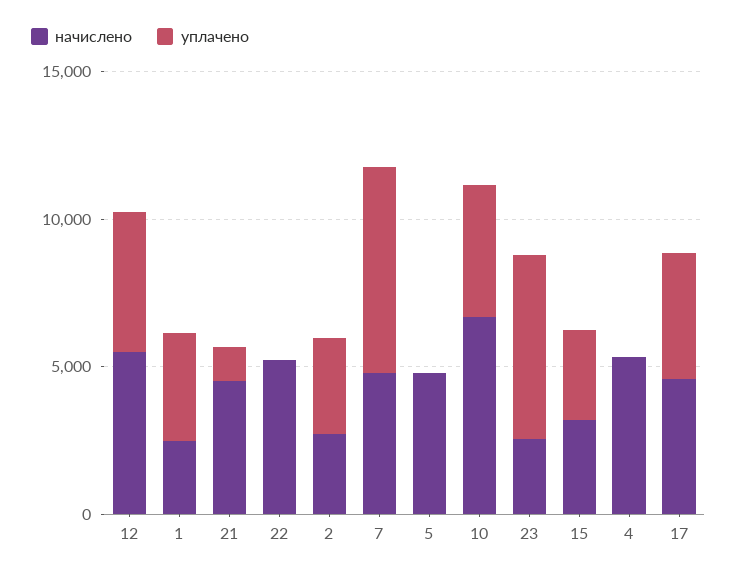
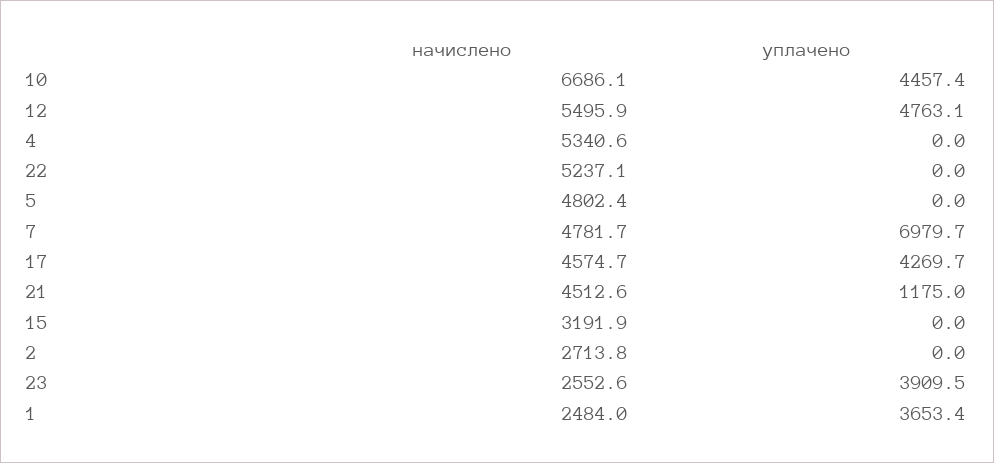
уплачено, 2: 3000 -> 0
уплачено, 23: 6000 -> 3909.5
уплачено, 15: 3000 -> 0

